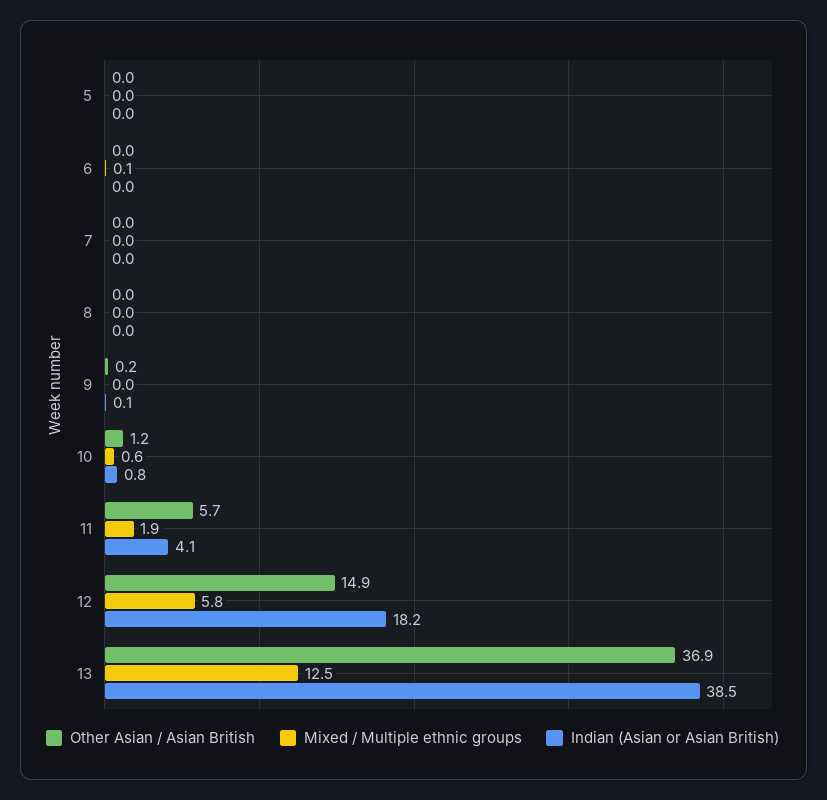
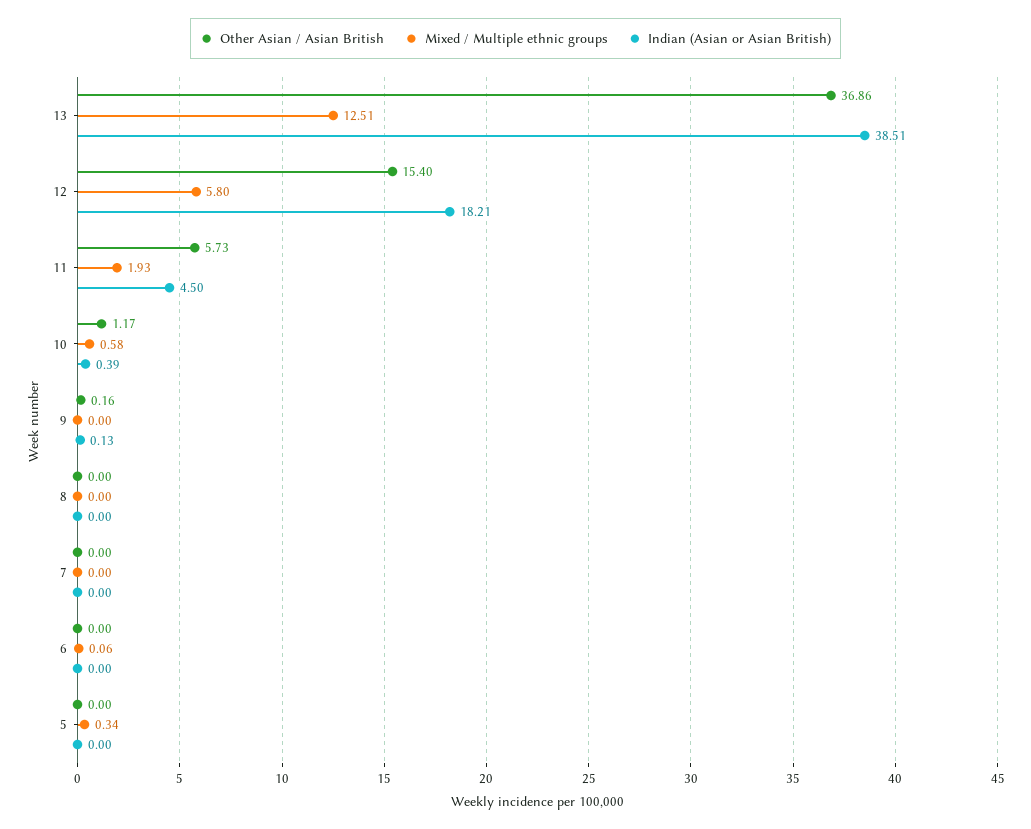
Mixed / Multiple ethnic groups, 5: 0 -> 0.34
Indian (Asian or Asian British), 10: 0.8 -> 0.39
Indian (Asian or Asian British), 11: 4.1 -> 4.5
Other Asian / Asian British, 12: 14.9 -> 15.4

